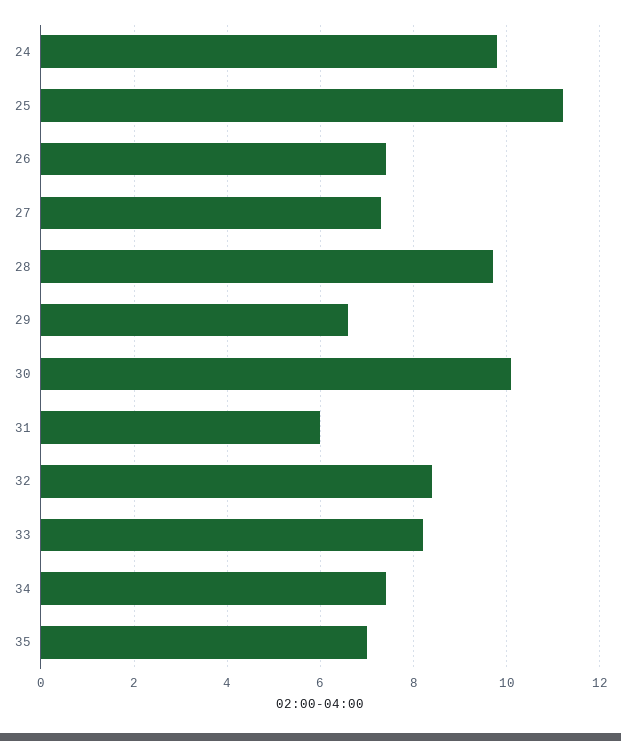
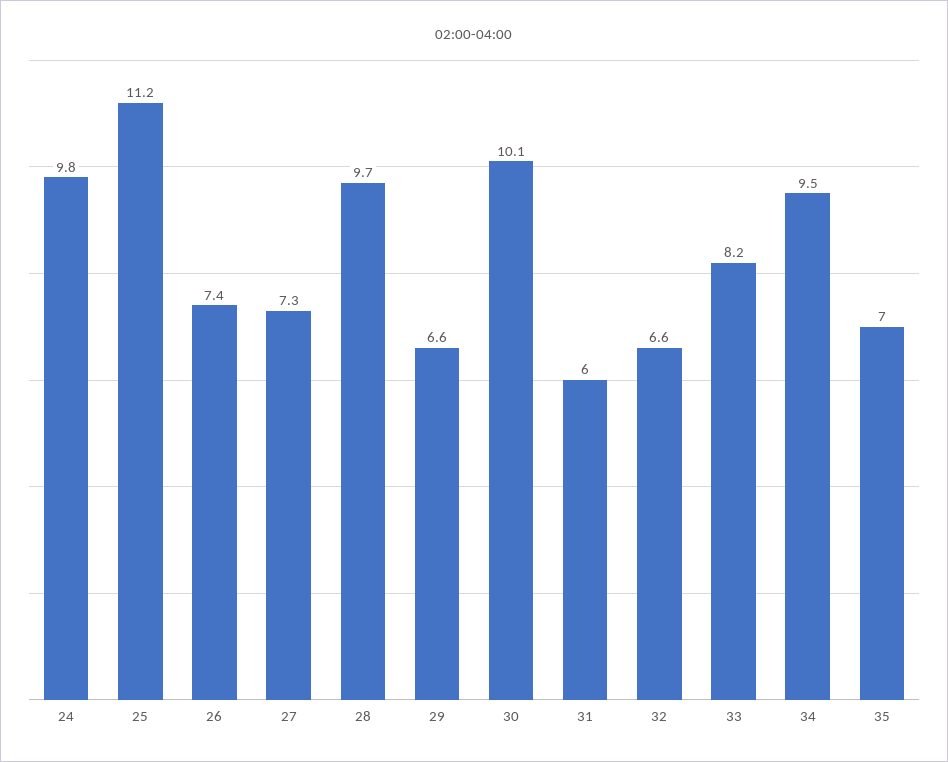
32: 8.5 -> 6.6
34: 7.5 -> 9.5

